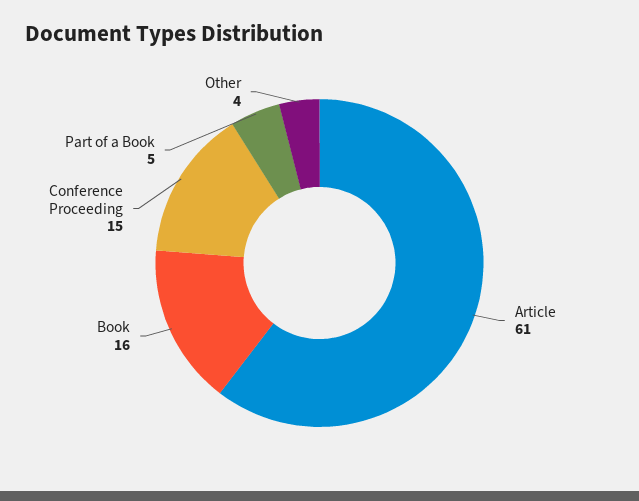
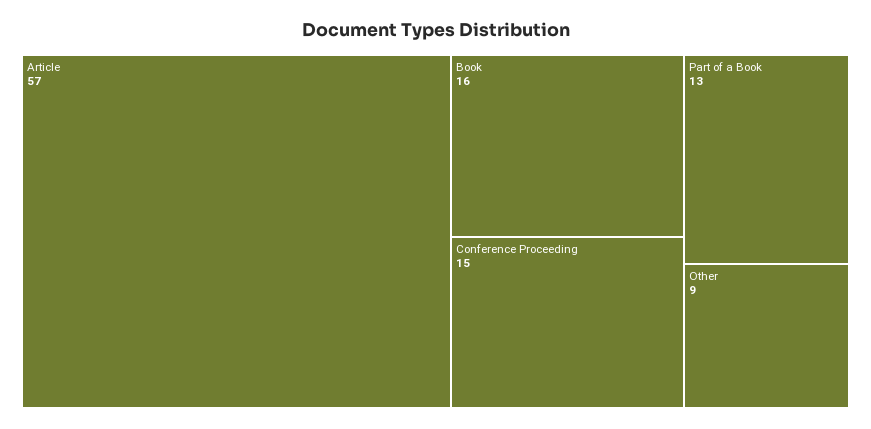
Article: 61 -> 57
Part of a Book: 5 -> 13
Other: 4 -> 9

